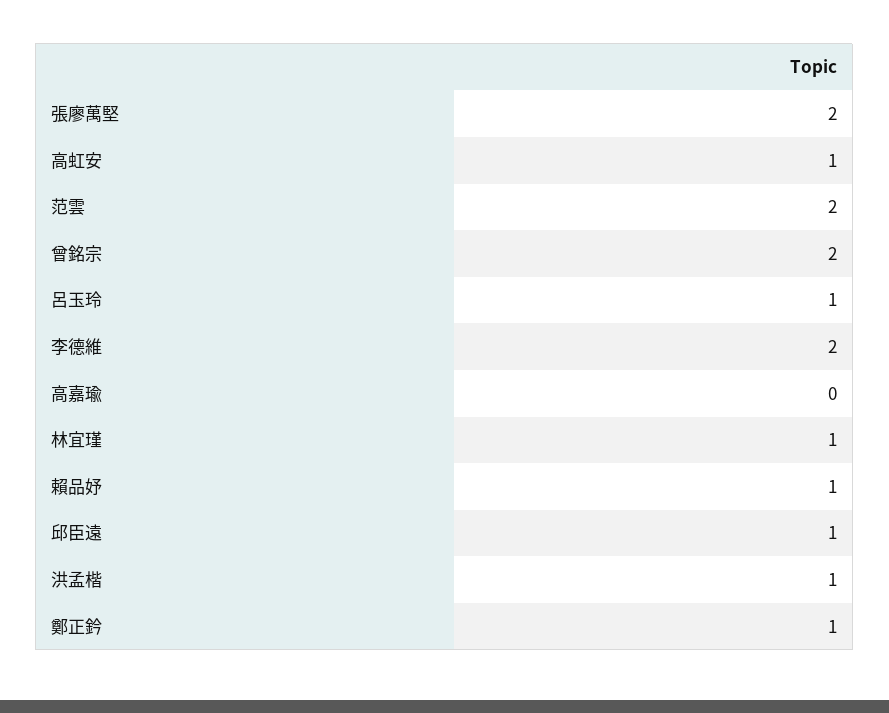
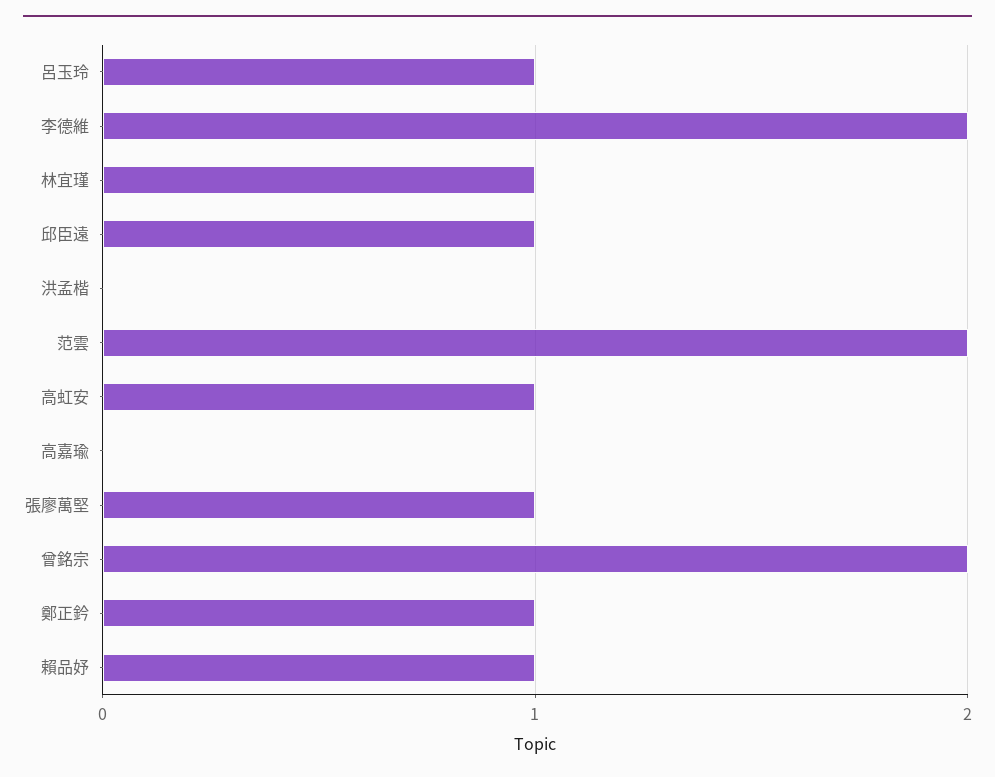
張廖萬堅: 2 -> 1
洪孟楷: 1 -> 0

